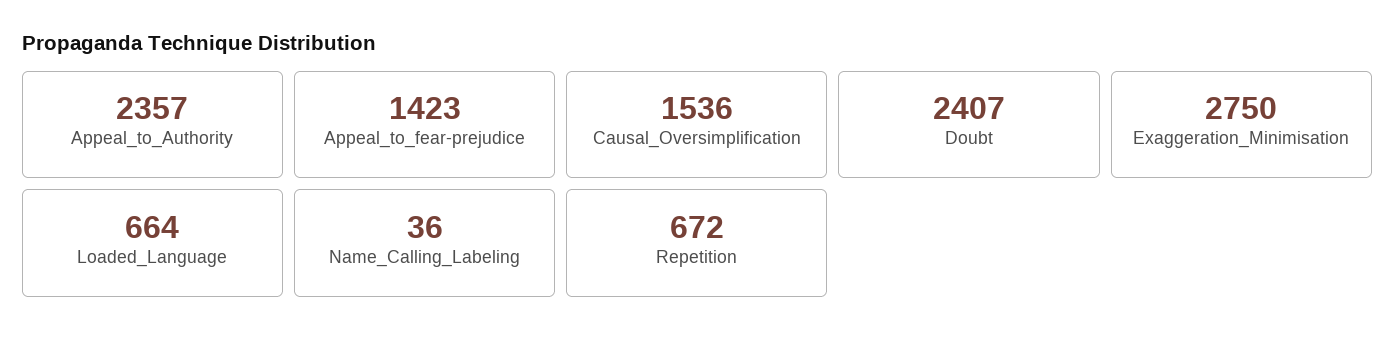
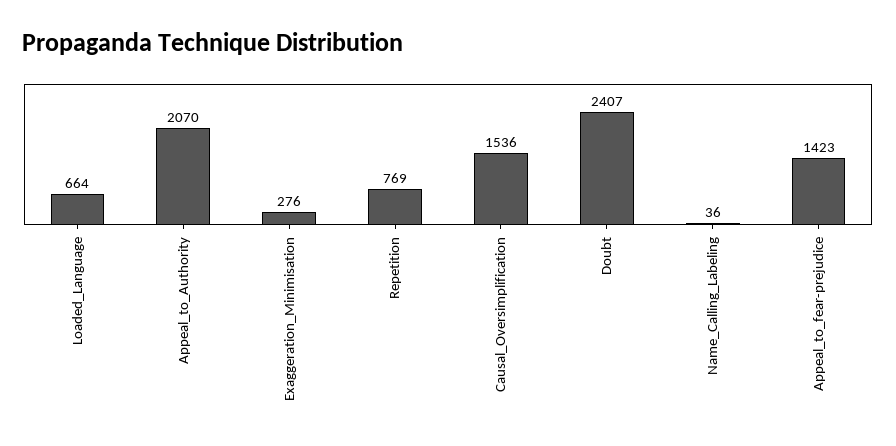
Appeal_to_Authority: 2357 -> 2070
Exaggeration_Minimisation: 2750 -> 276
Repetition: 672 -> 769

